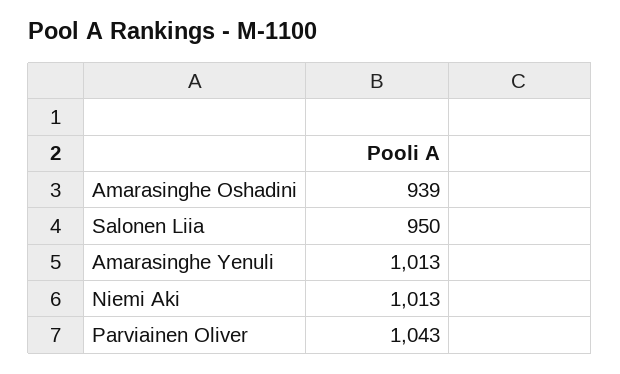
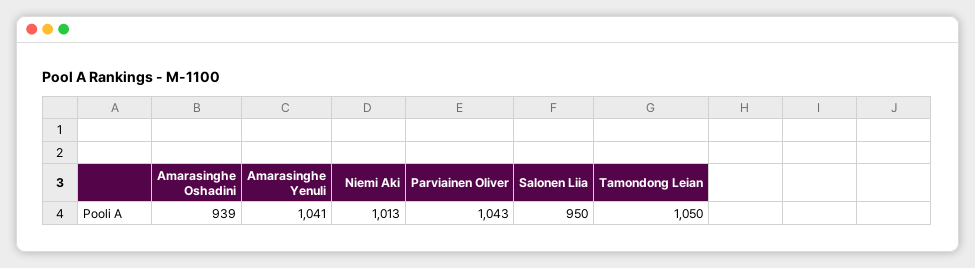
Amarasinghe Yenuli: 1013 -> 1041
Tamondong Leian: none -> 1050

